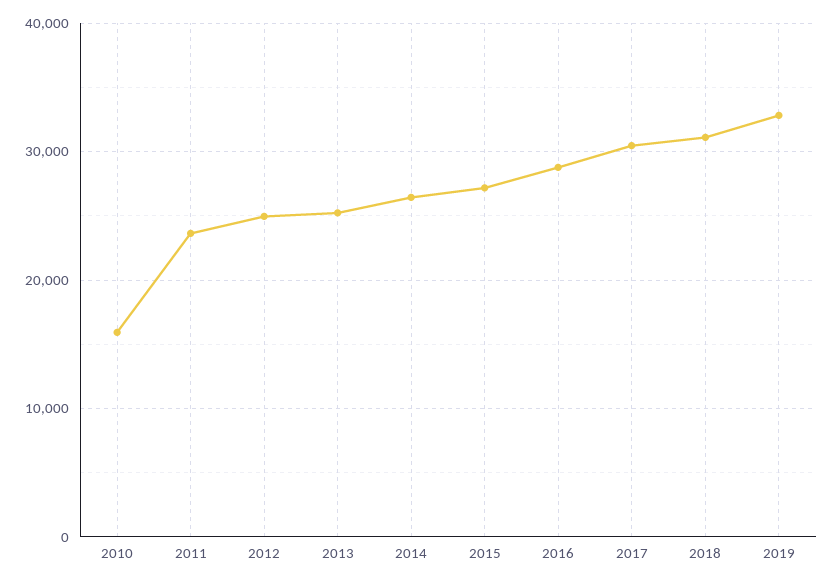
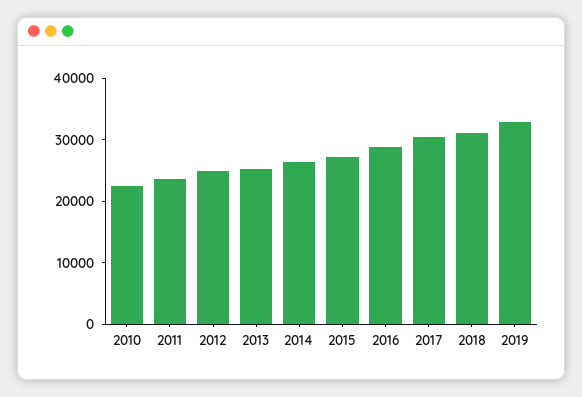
2010: 16000 -> 22000

